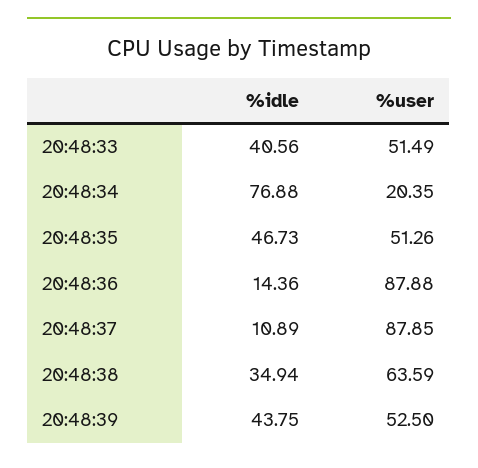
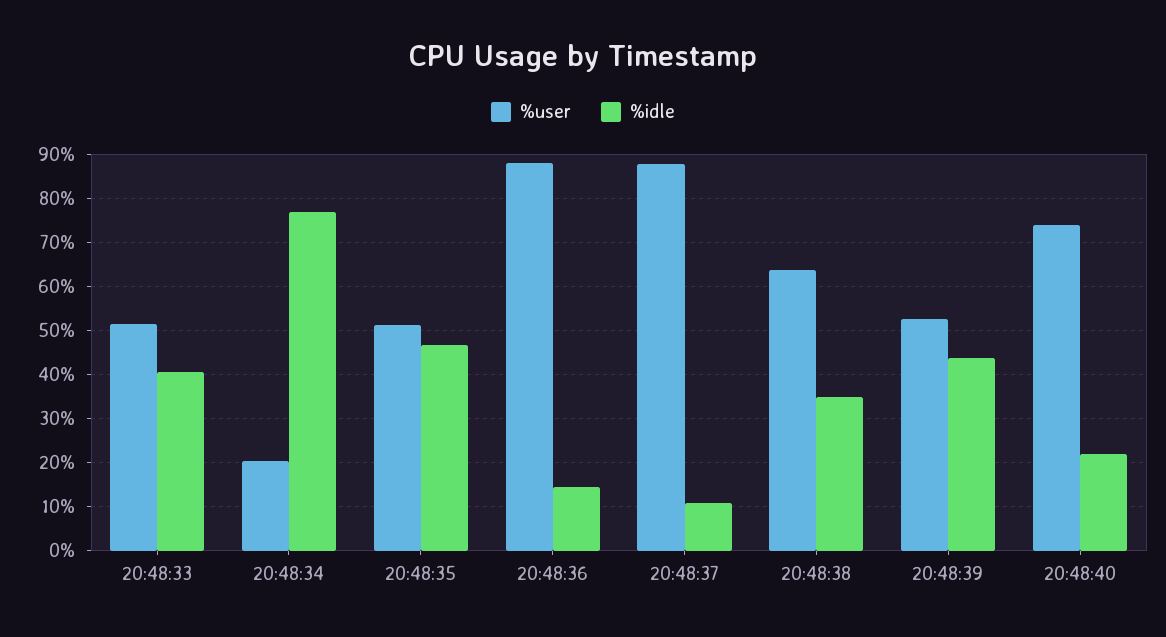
%user, 20:48:40: none -> 74
%idle, 20:48:40: none -> 22

